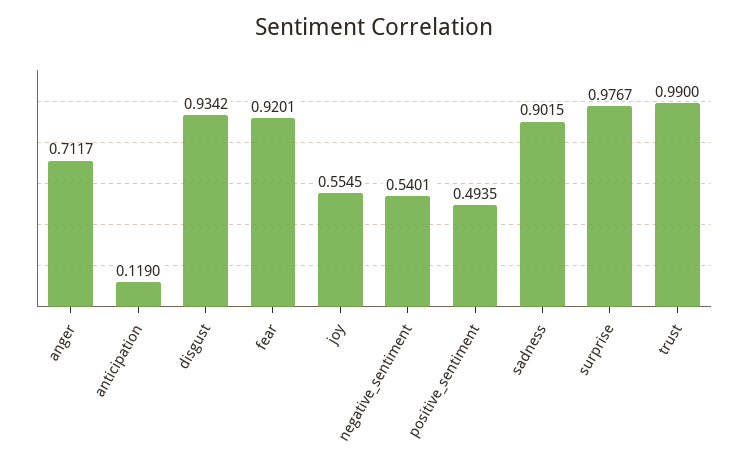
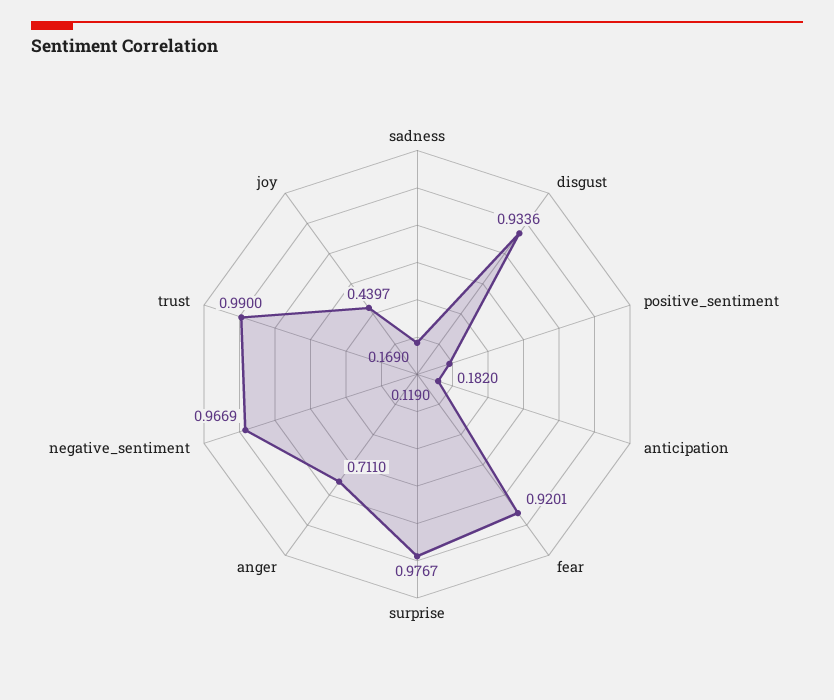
anger: 0.7117 -> 0.711
disgust: 0.9342 -> 0.9336
joy: 0.5545 -> 0.4397
negative_sentiment: 0.5401 -> 0.9669
positive_sentiment: 0.4935 -> 0.182
sadness: 0.9015 -> 0.169

